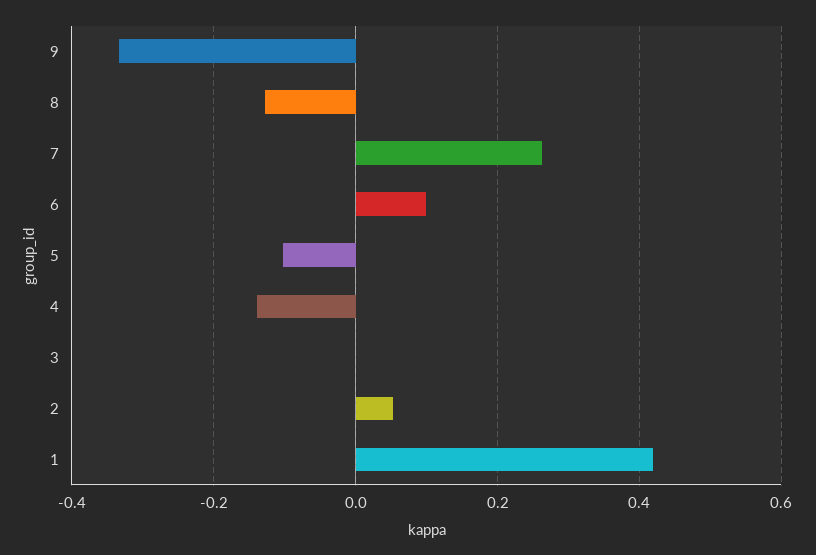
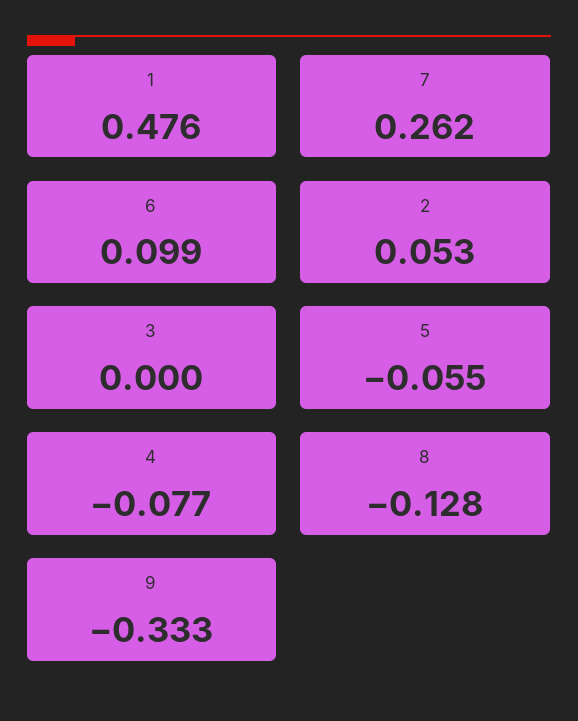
5: -0.1 -> -0.055
4: -0.14 -> -0.077
1: 0.42 -> 0.476

